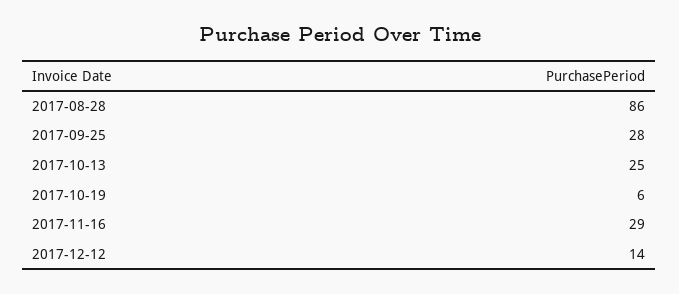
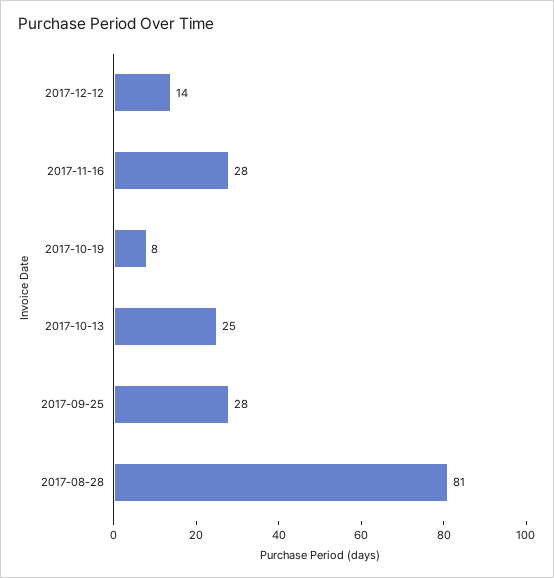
2017-08-28: 86 -> 81
2017-10-19: 6 -> 8
2017-11-16: 29 -> 28

